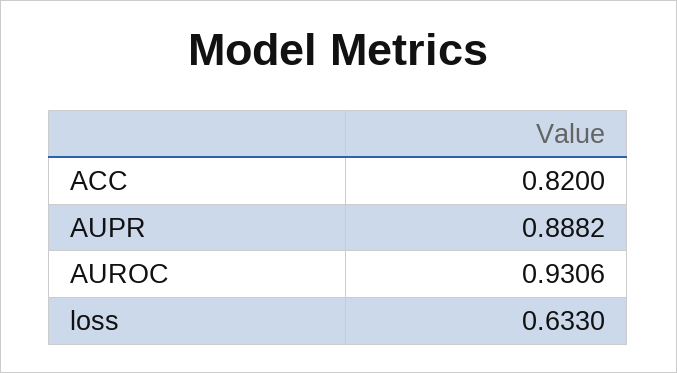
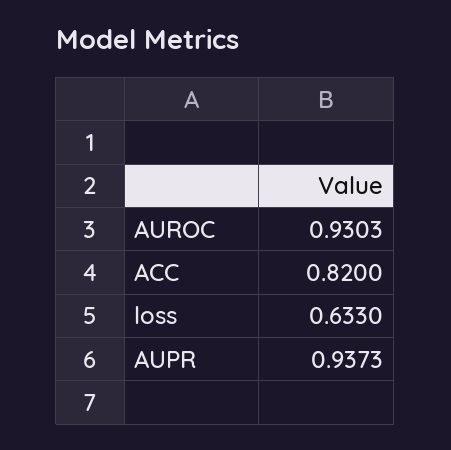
AUPR: 0.8882 -> 0.9373
AUROC: 0.9306 -> 0.9303

